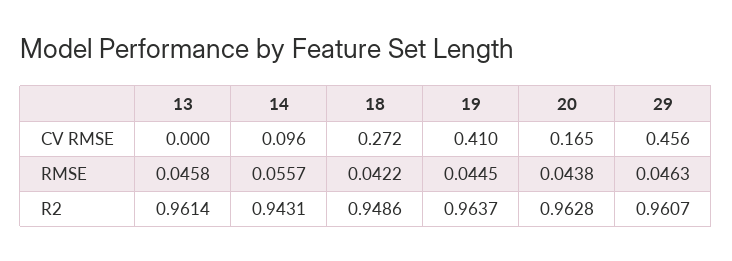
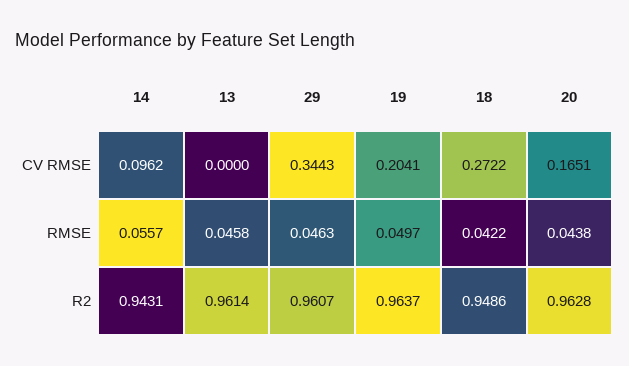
19, CV RMSE: 0.41 -> 0.2041
29, CV RMSE: 0.456 -> 0.3443
19, RMSE: 0.0445 -> 0.0497

